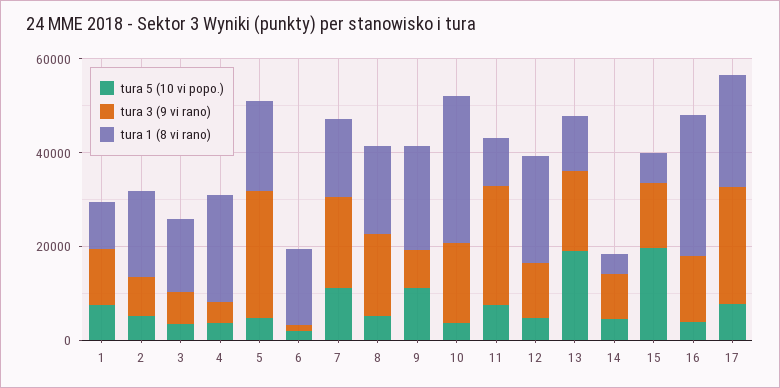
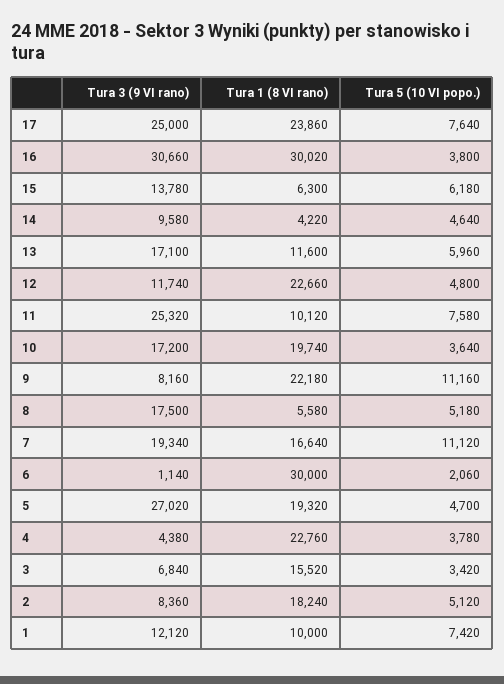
tura 1 (8 vi rano), 6: 15000 -> 30000
tura 1 (8 vi rano), 8: 20000 -> 5580
tura 1 (8 vi rano), 10: 30000 -> 19740
tura 5 (10 vi popo.), 13: 20000 -> 5960
tura 5 (10 vi popo.), 15: 20000 -> 6180
tura 3 (9 vi rano), 16: 15000 -> 30660

